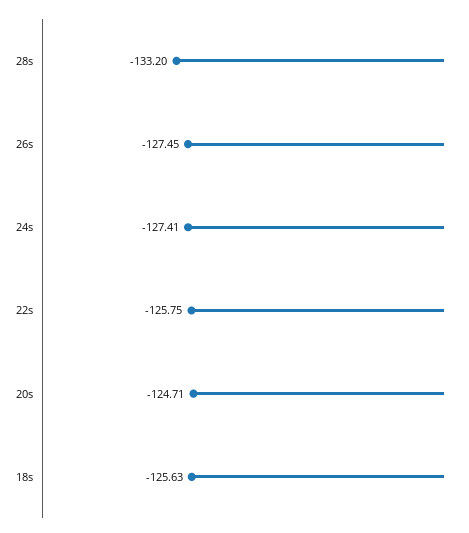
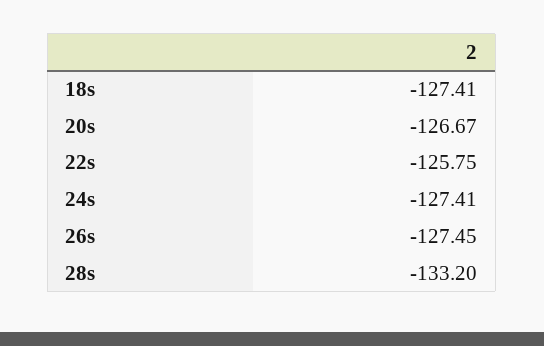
20s: -124.71 -> -126.67
18s: -125.63 -> -127.41

